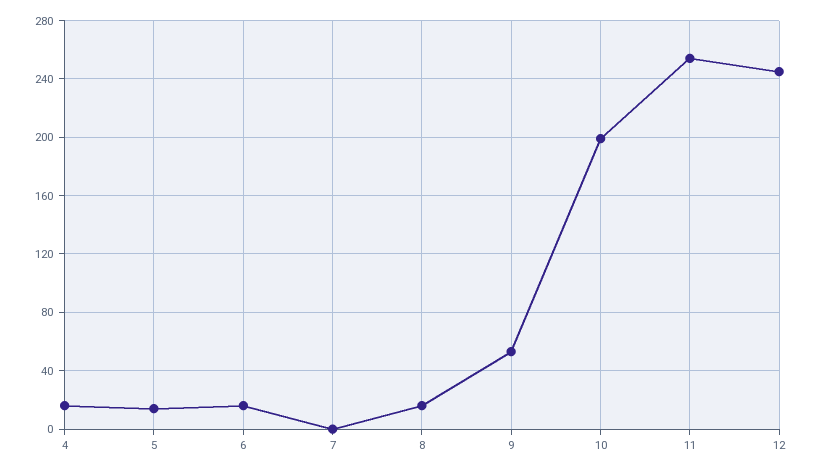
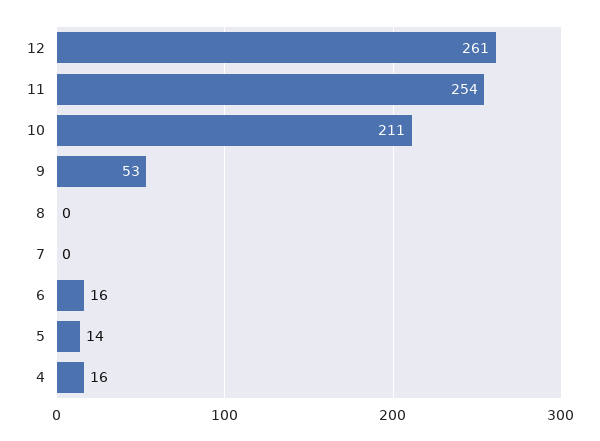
8: 15 -> 0
10: 200 -> 211
12: 245 -> 261

